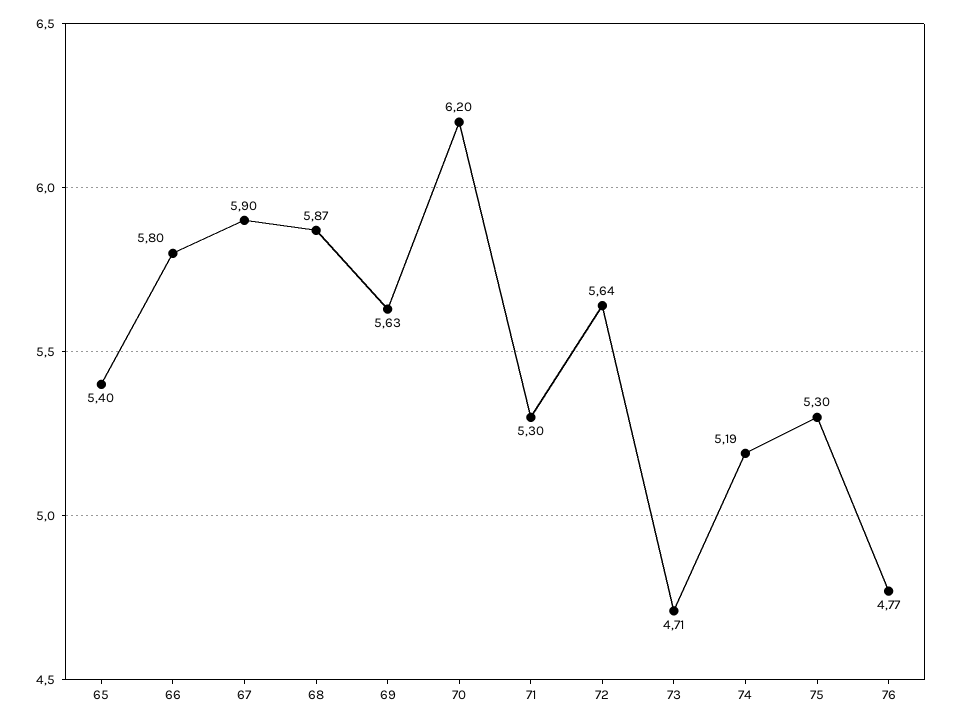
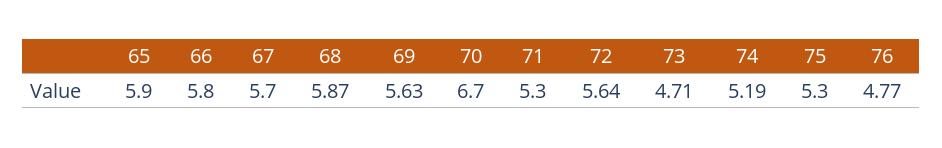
65: 5.4 -> 5.9
67: 5.9 -> 5.7
70: 6.2 -> 6.7

